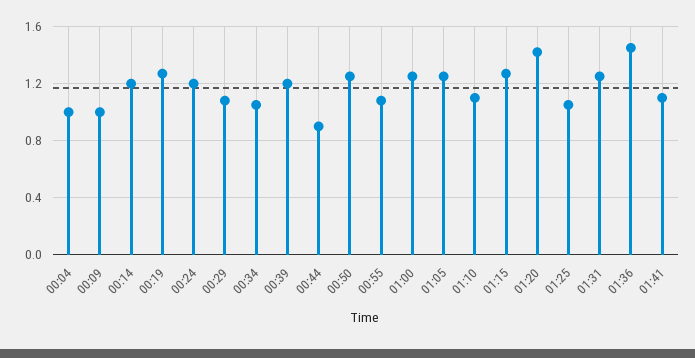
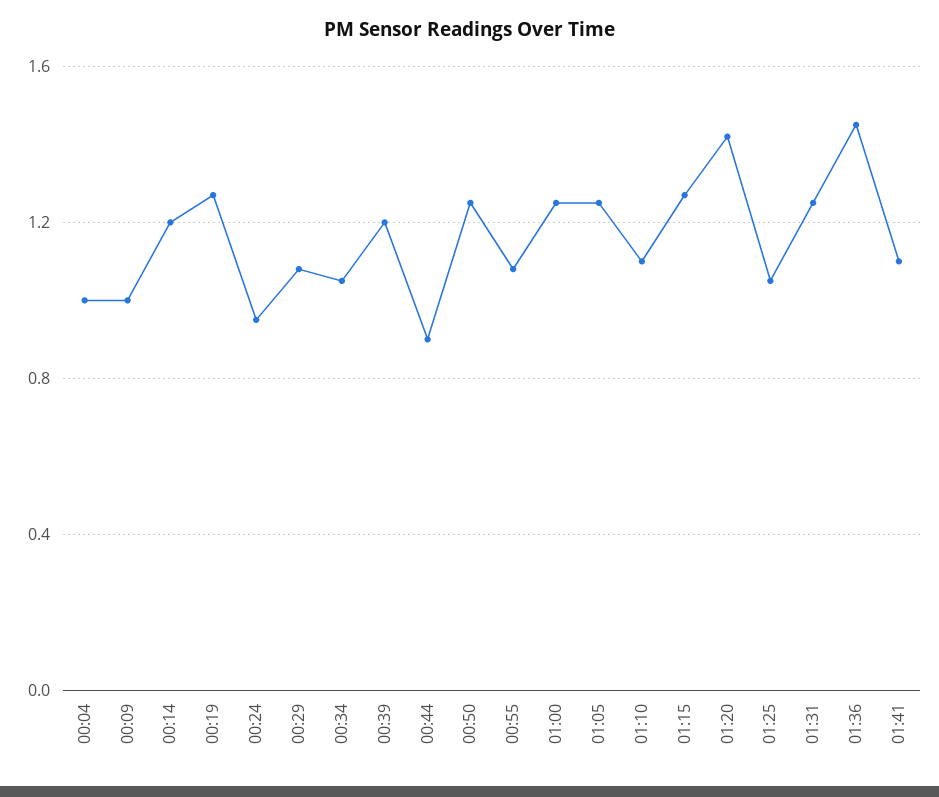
00:24: 1.2 -> 0.95

